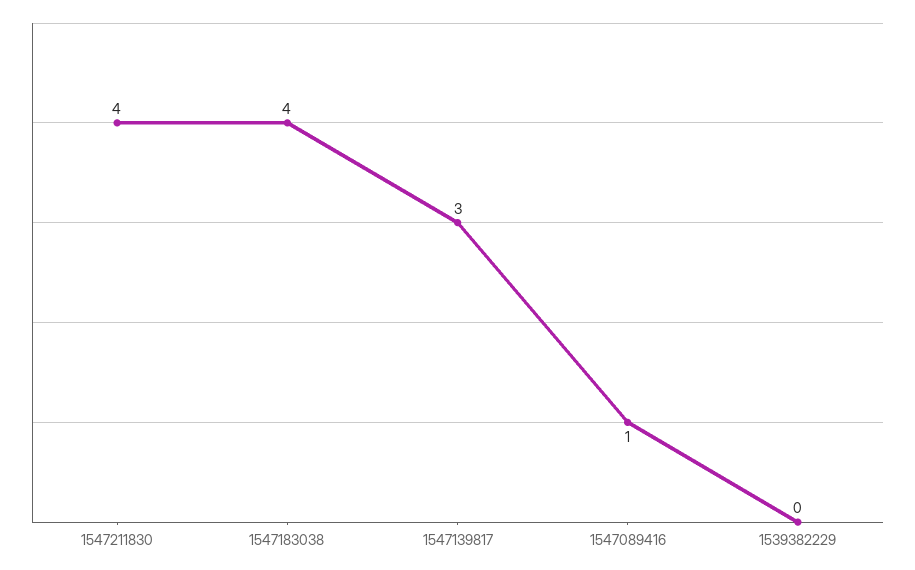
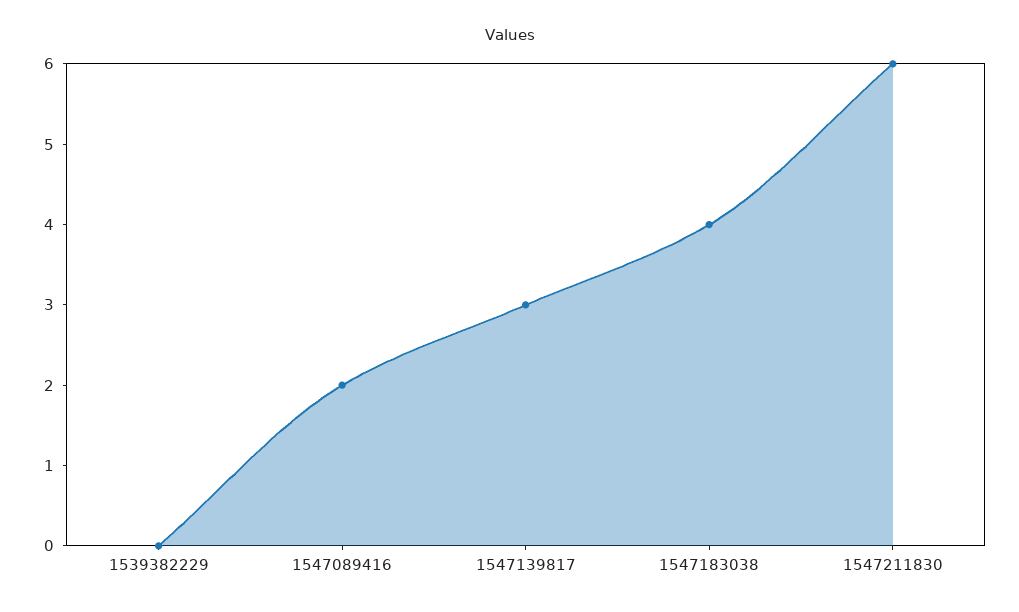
1547211830: 4 -> 6
1547089416: 1 -> 2

